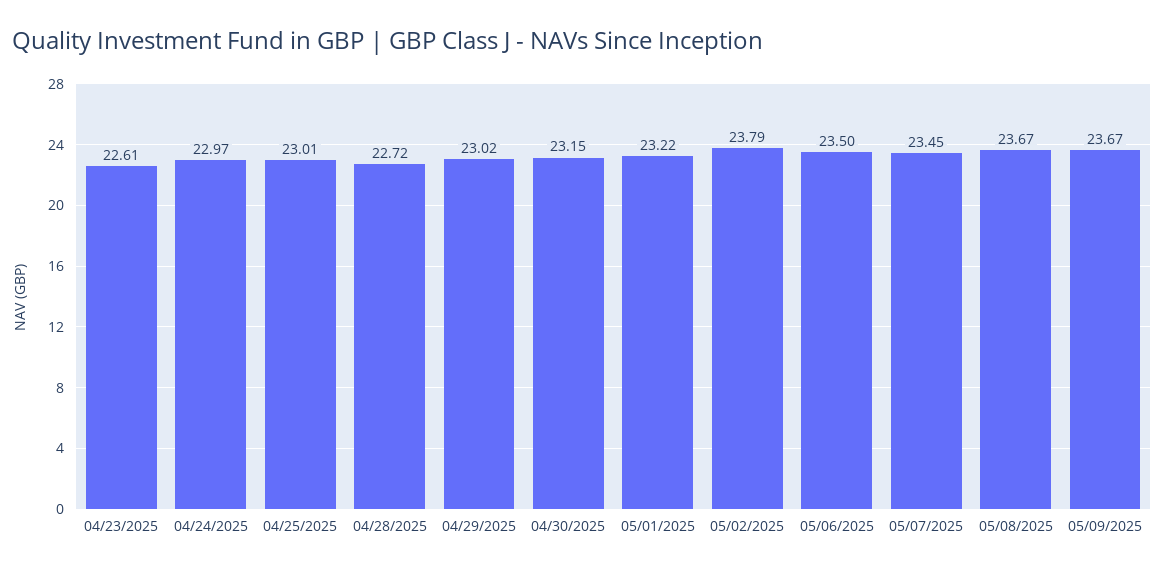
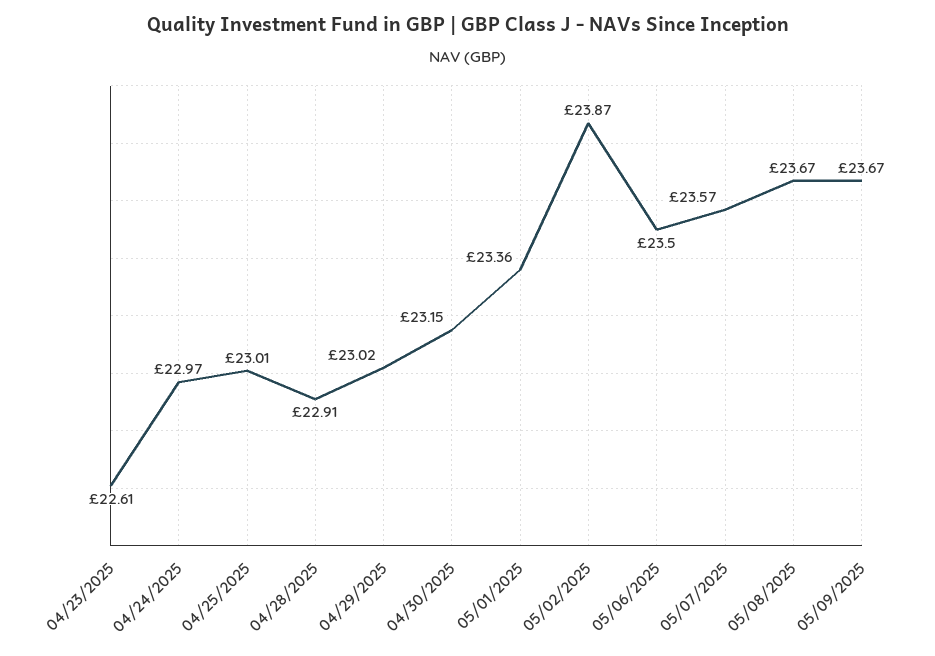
04/28/2025: 22.72 -> 22.91
05/01/2025: 23.22 -> 23.36
05/02/2025: 23.79 -> 23.87
05/07/2025: 23.45 -> 23.57

